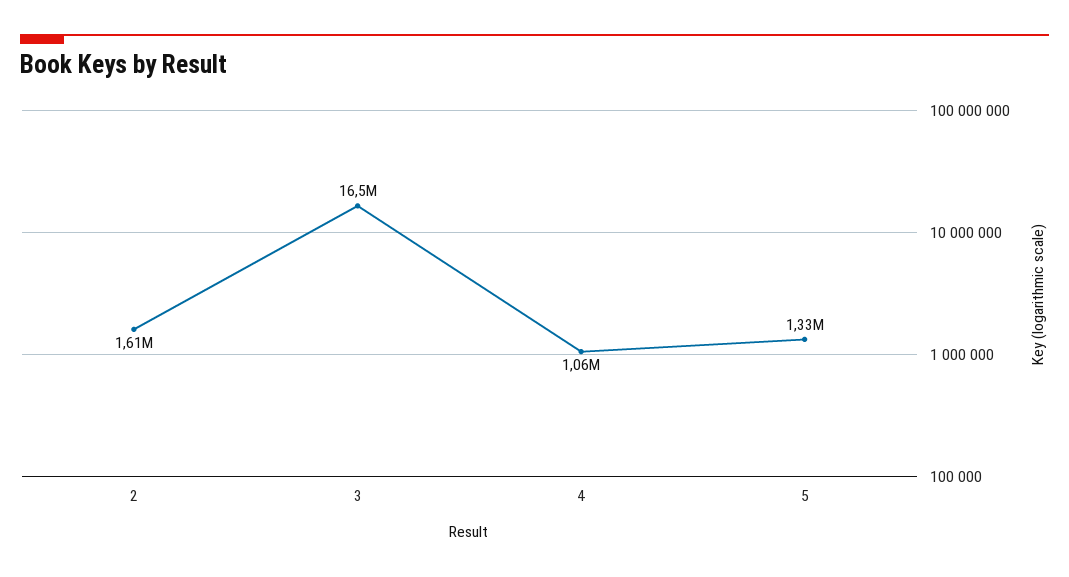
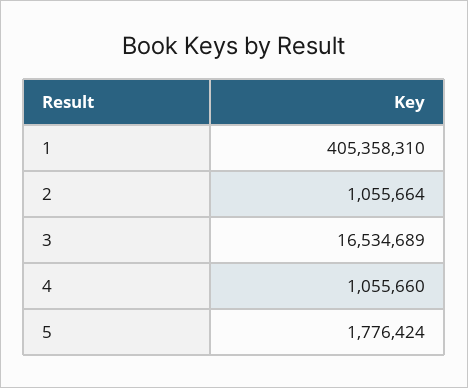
2: 1610000 -> 1055664
5: 1330000 -> 1776424
1: none -> 405358310

